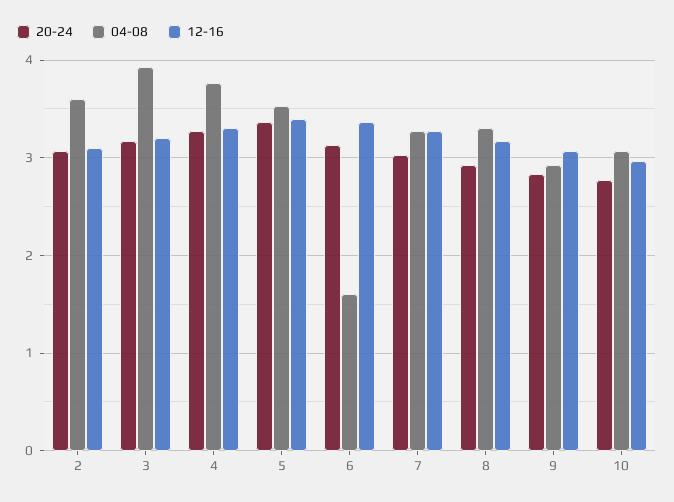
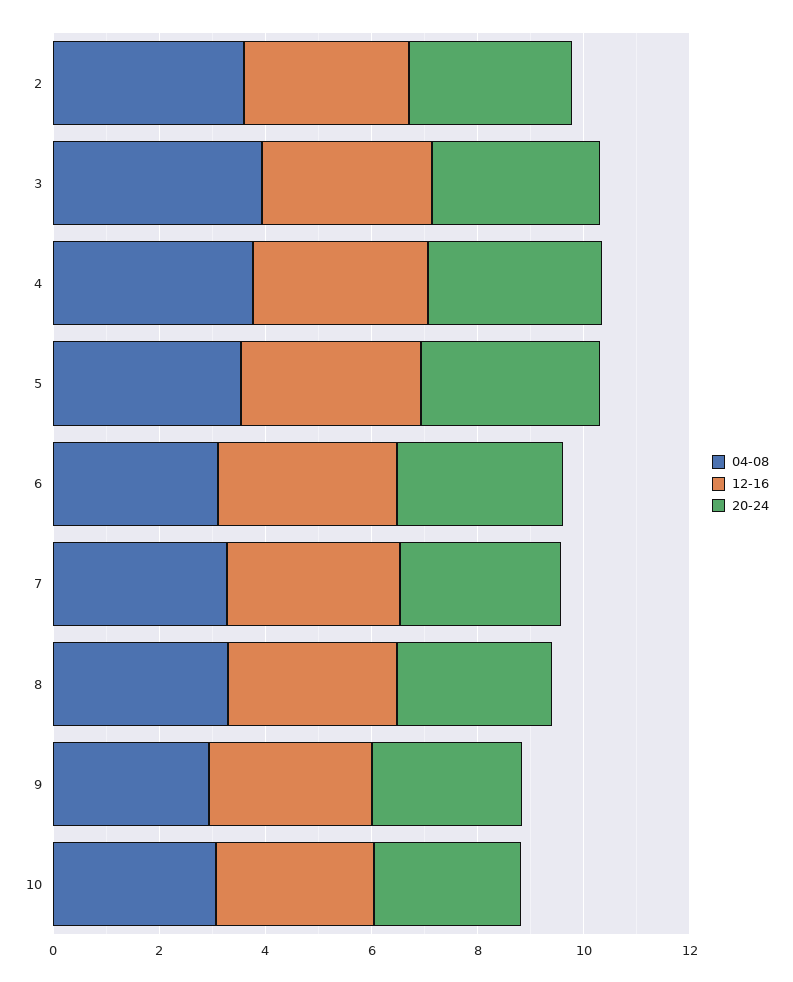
04-08, 6: 1.6 -> 3

